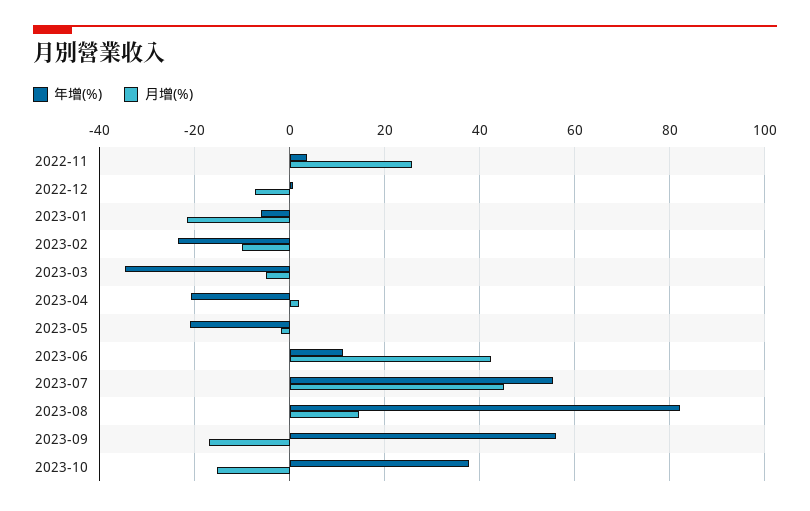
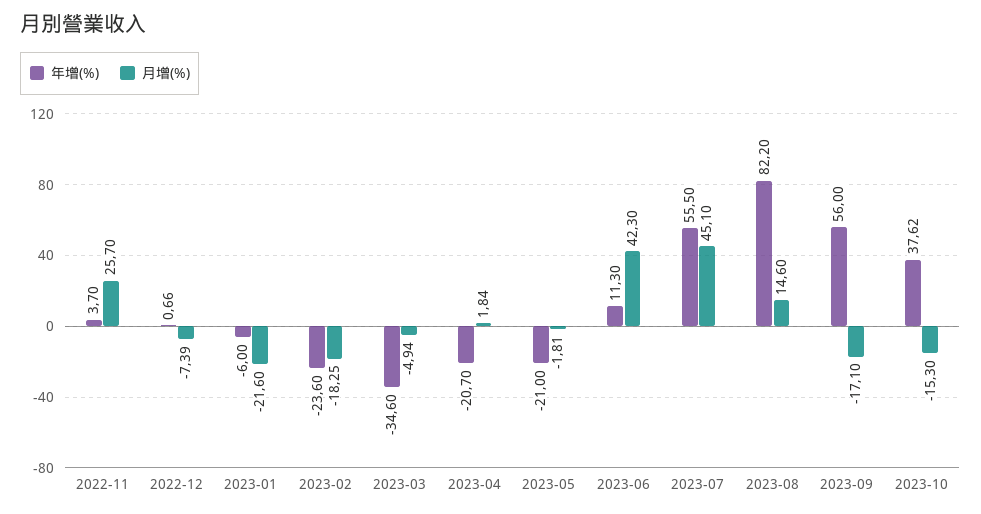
月增(%), 2023-02: -10 -> -18.25

